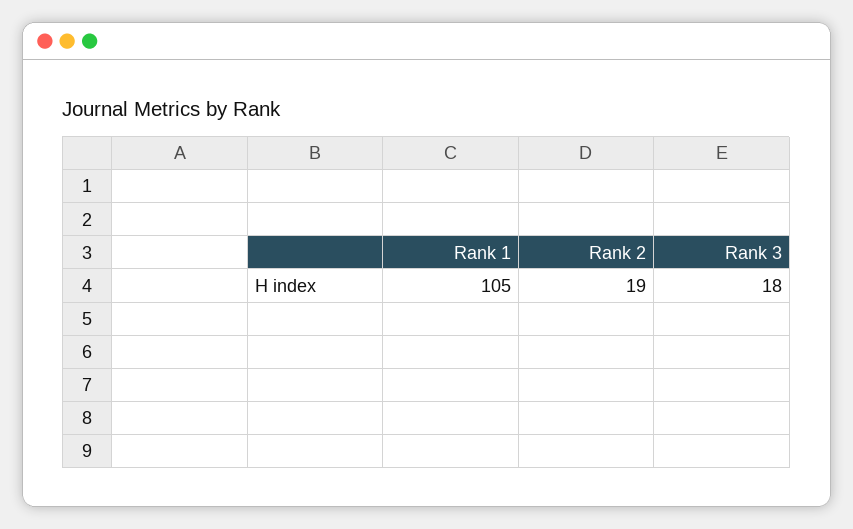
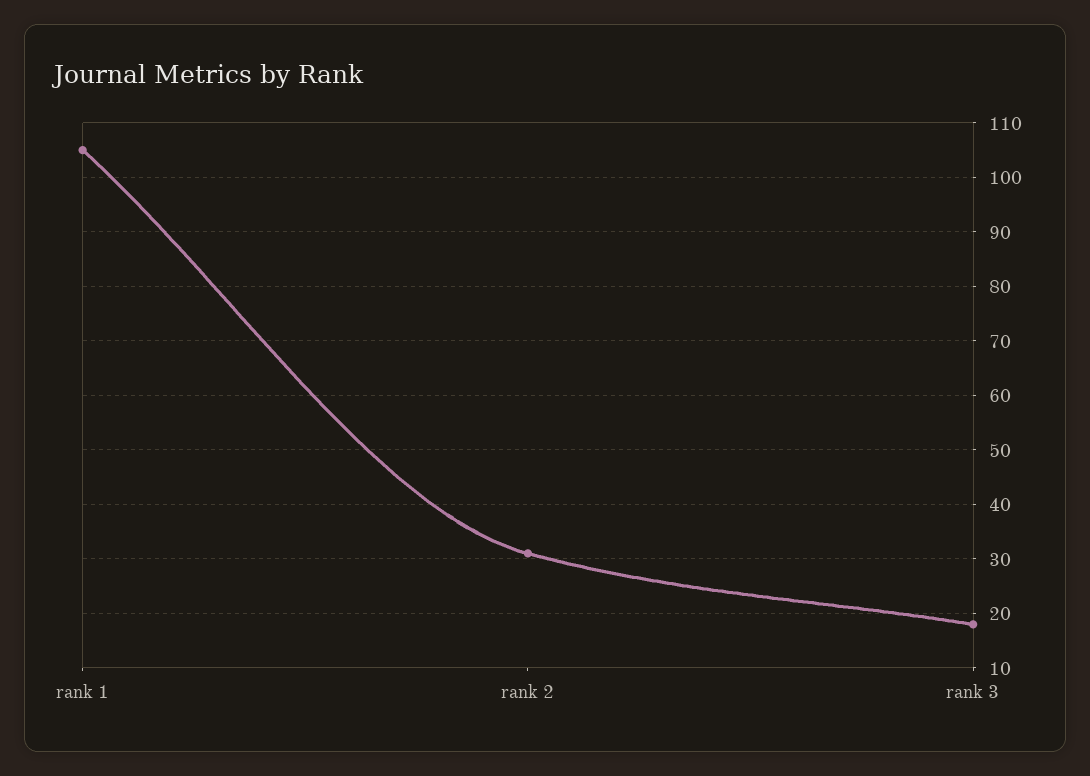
Rank 2: 19 -> 30

